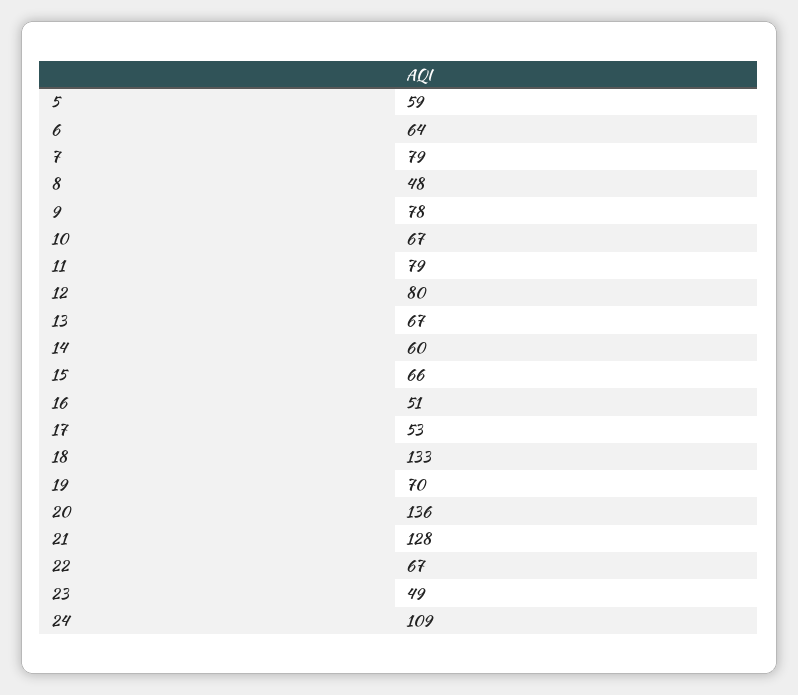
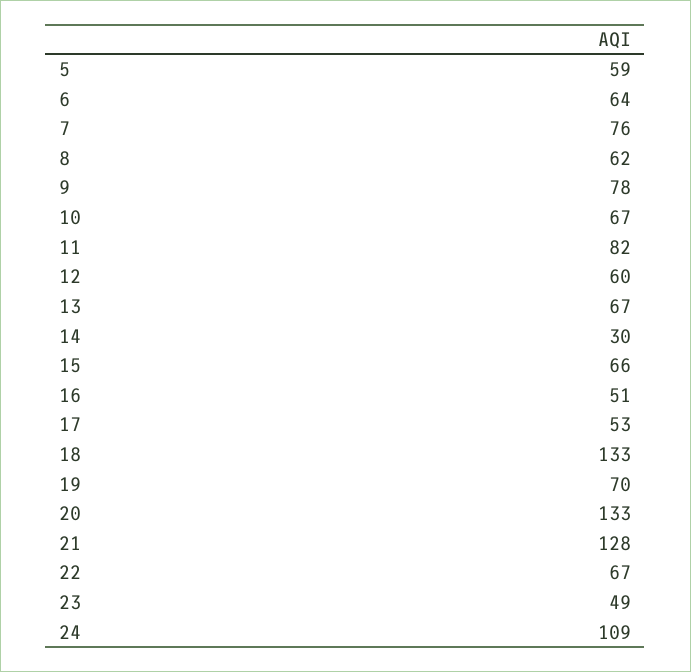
7: 79 -> 76
8: 48 -> 62
11: 79 -> 82
12: 80 -> 60
14: 60 -> 30
20: 136 -> 133

